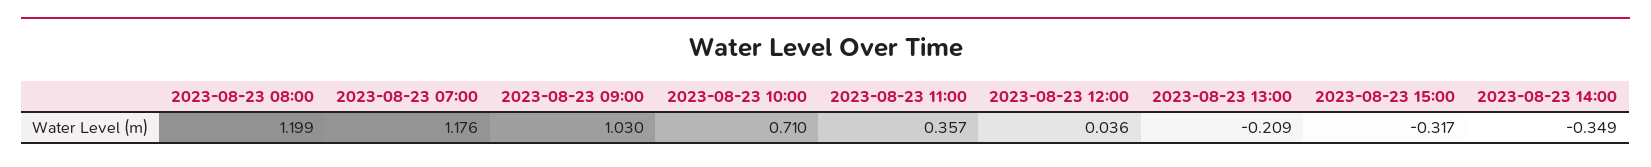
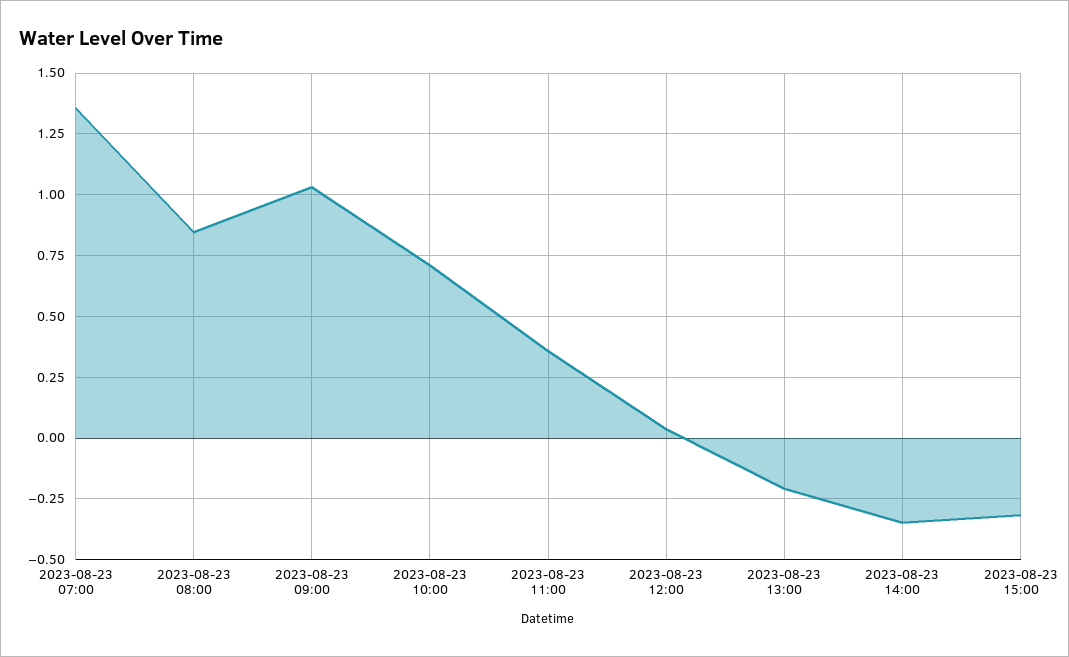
2023-08-23 08:00: 1.199 -> 0.85
2023-08-23 07:00: 1.176 -> 1.35

